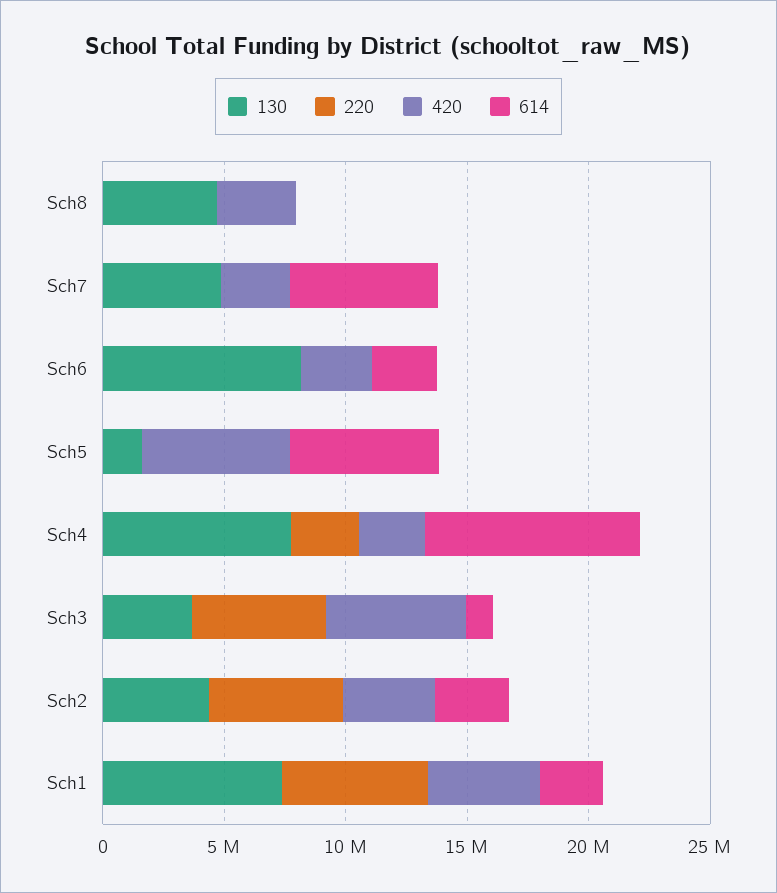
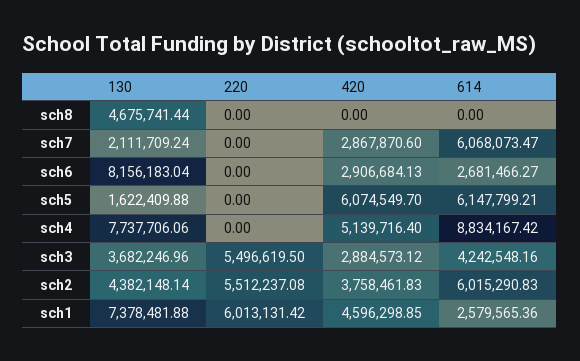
420, Sch8: 3000000 -> 0
130, Sch7: 5000000 -> 2111709.24
220, Sch4: 3000000 -> 0
420, Sch4: 3000000 -> 5139716.4
420, Sch3: 6000000 -> 2884573.12
614, Sch3: 1000000 -> 4242548.16
614, Sch2: 3000000 -> 6015290.83

